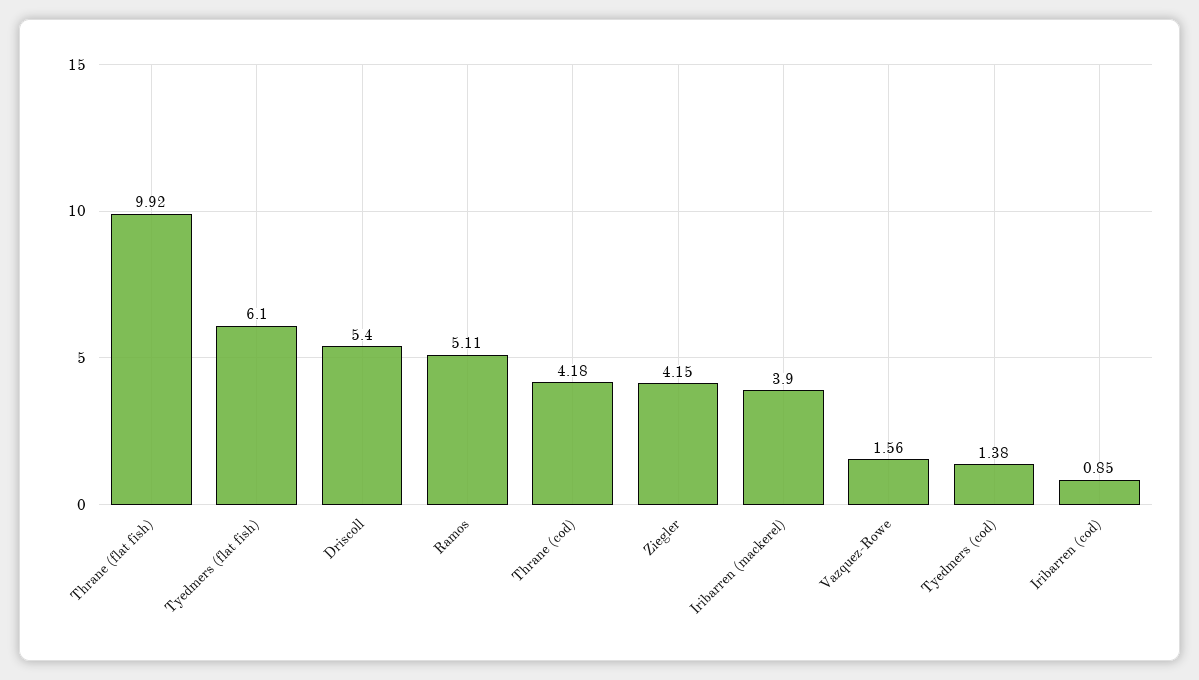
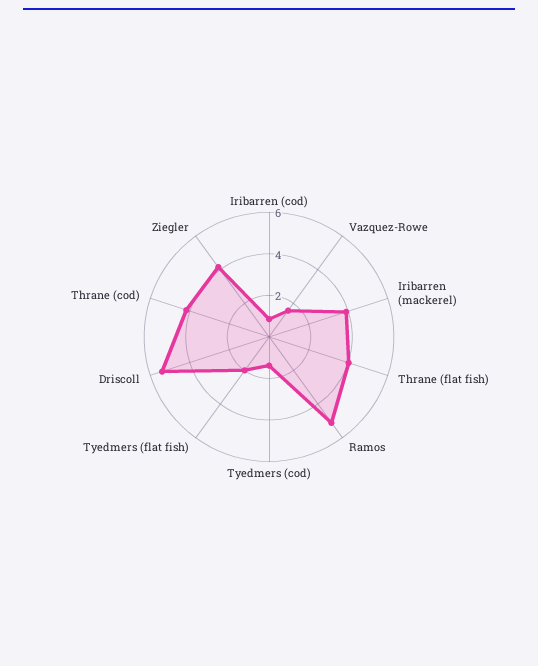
Thrane (flat fish): 9.92 -> 4
Tyedmers (flat fish): 6.1 -> 2

